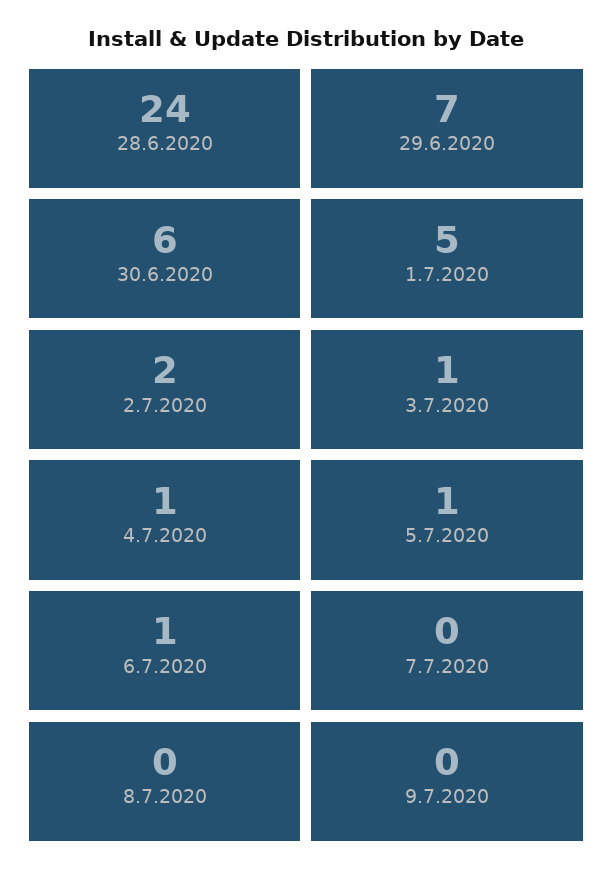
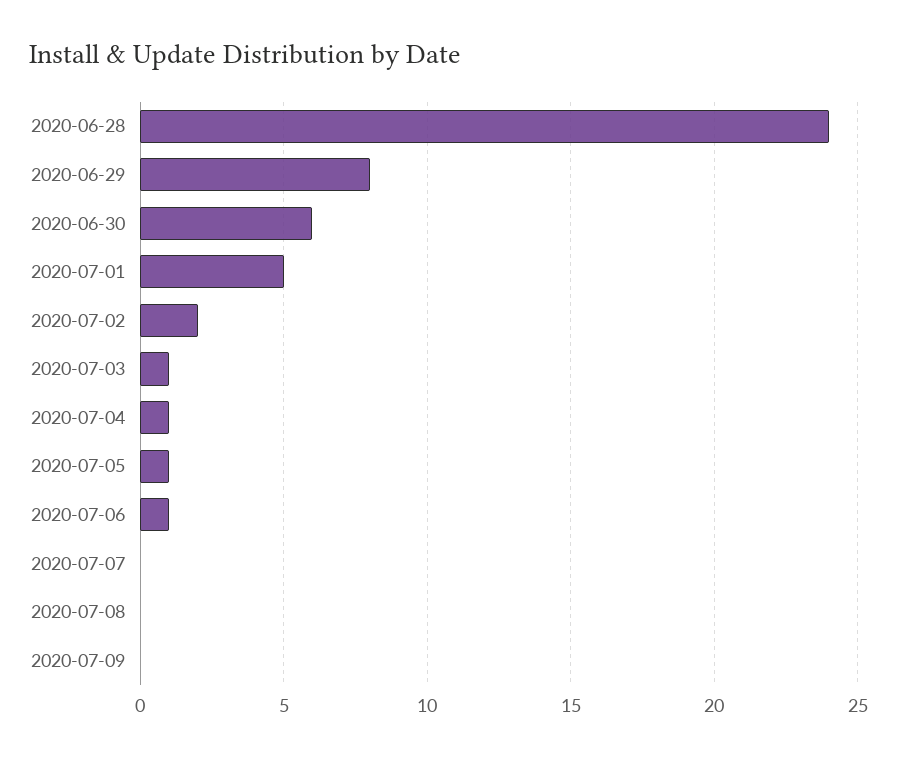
29.6.2020: 7 -> 8

